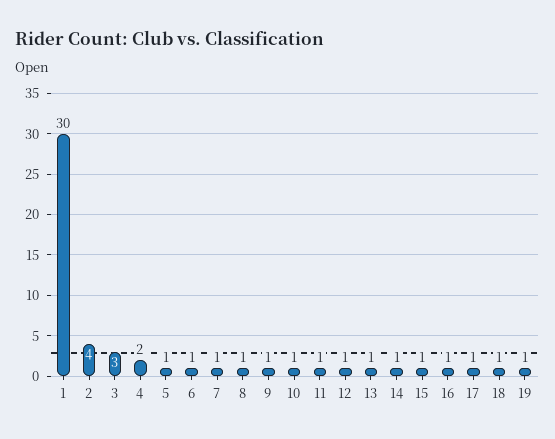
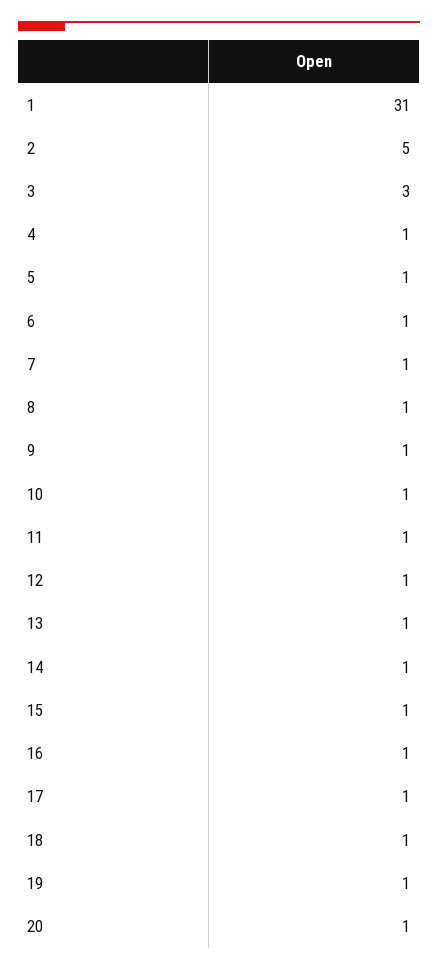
1: 30 -> 31
2: 4 -> 5
4: 2 -> 1
20: none -> 1

